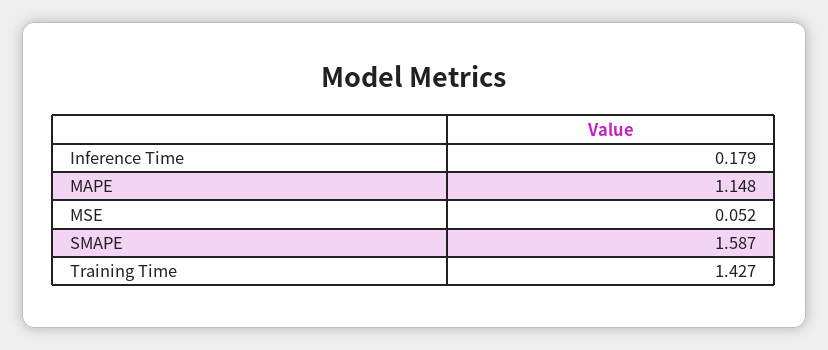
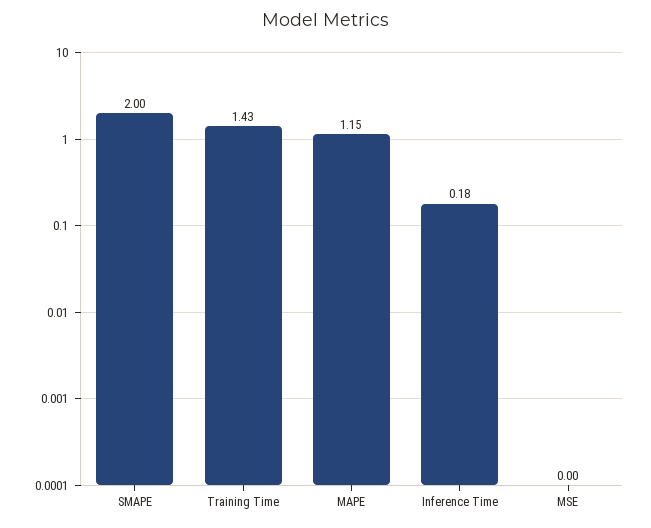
MSE: 0.052 -> 0
SMAPE: 1.587 -> 2

